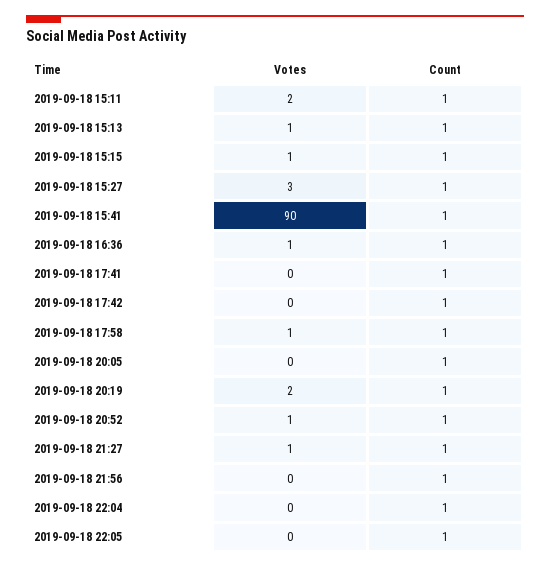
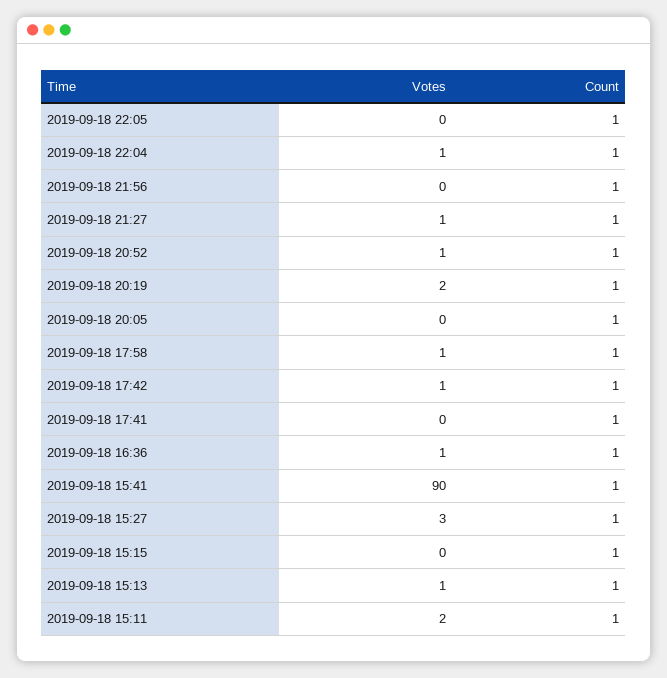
Votes, 2019-09-18 15:15: 1 -> 0
Votes, 2019-09-18 17:42: 0 -> 1
Votes, 2019-09-18 22:04: 0 -> 1

